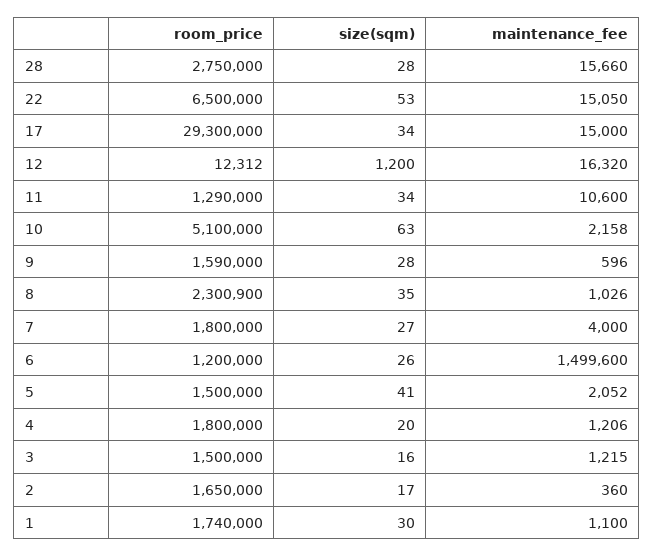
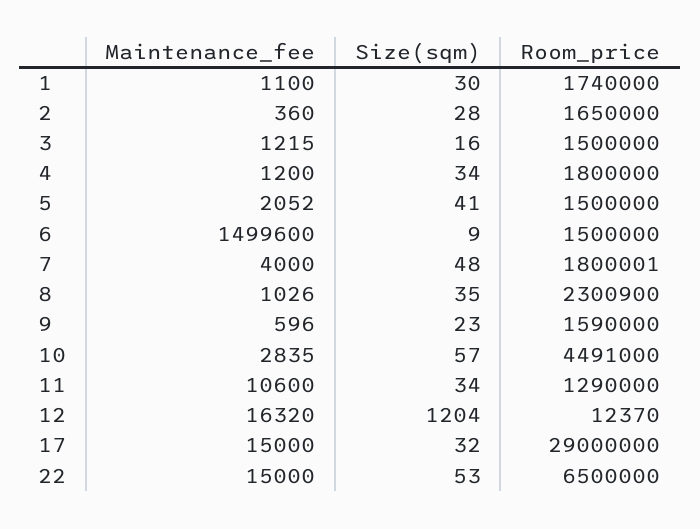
room_price, 28: 2750000 -> none
size(sqm), 28: 28 -> none
maintenance_fee, 28: 15660 -> none
maintenance_fee, 22: 15050 -> 15000
room_price, 17: 29300000 -> 29000000
size(sqm), 17: 34 -> 32
room_price, 12: 12312 -> 12370
size(sqm), 12: 1200 -> 1204
room_price, 10: 5100000 -> 4491000
size(sqm), 10: 63 -> 57
maintenance_fee, 10: 2158 -> 2835
size(sqm), 9: 28 -> 23
room_price, 7: 1800000 -> 1800001
size(sqm), 7: 27 -> 48
room_price, 6: 1200000 -> 1500000
size(sqm), 6: 26 -> 9
size(sqm), 4: 20 -> 34
maintenance_fee, 4: 1206 -> 1200
size(sqm), 2: 17 -> 28

